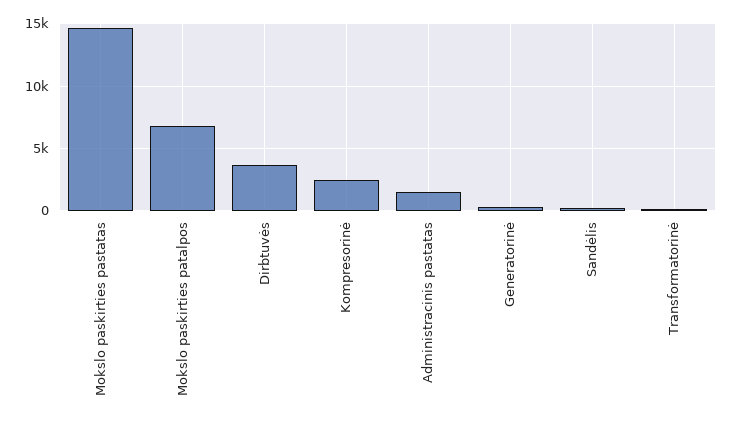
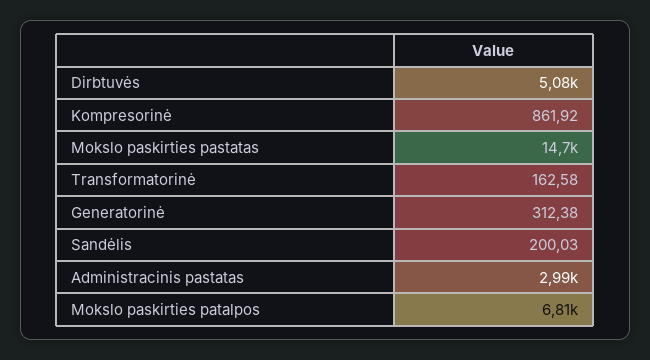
Dirbtuvės: 3500 -> 5080
Kompresorinė: 2500 -> 861.92
Administracinis pastatas: 1500 -> 2990

